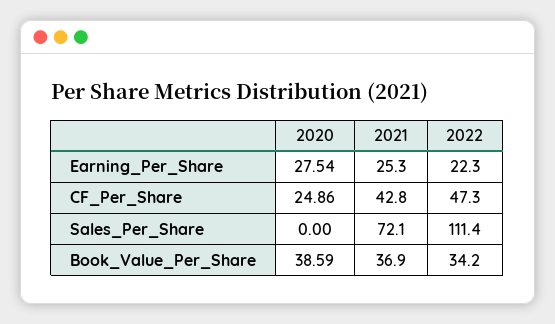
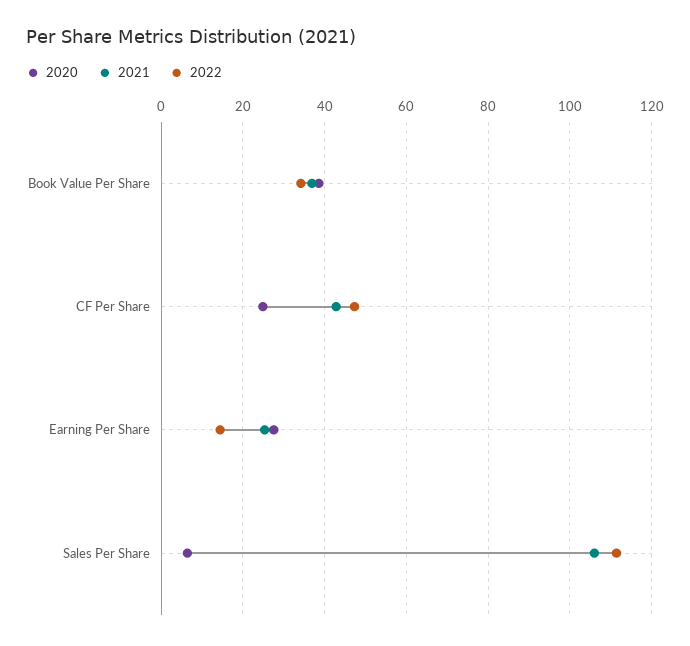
2022, Earning_Per_Share: 22.3 -> 14
2020, Sales_Per_Share: 0 -> 6
2021, Sales_Per_Share: 72.1 -> 106

